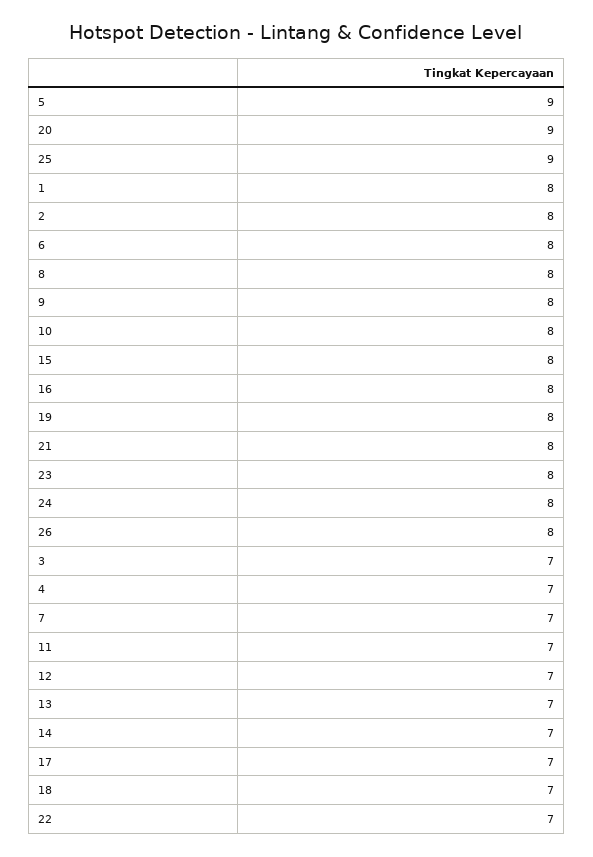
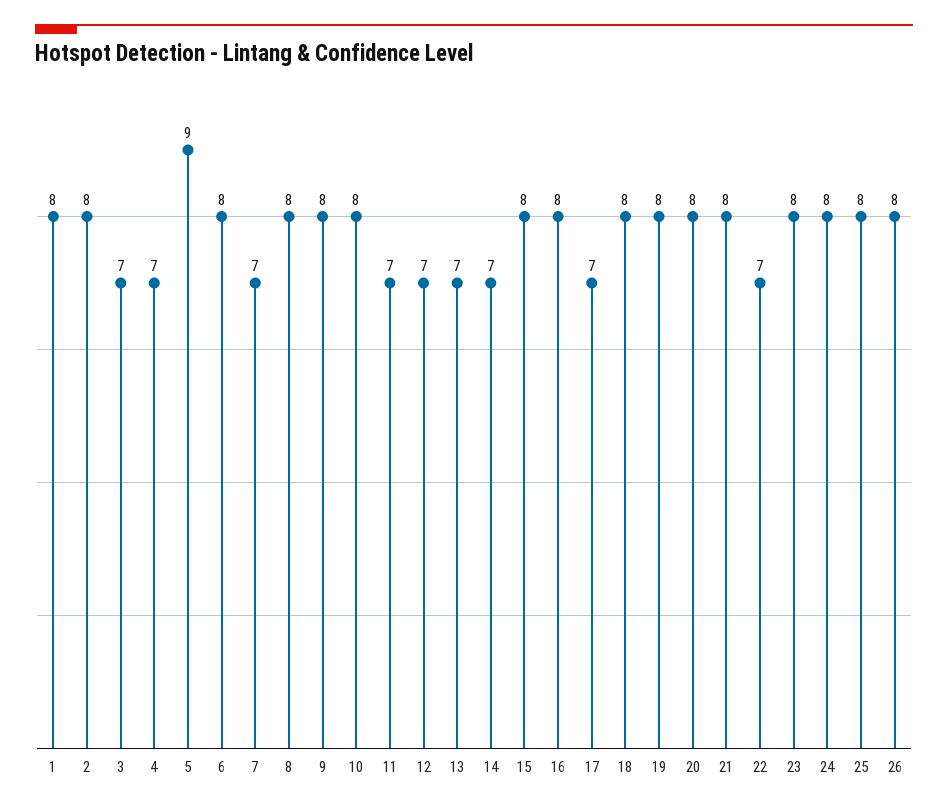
20: 9 -> 8
25: 9 -> 8
18: 7 -> 8

